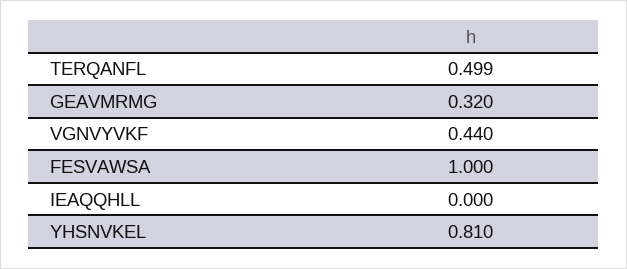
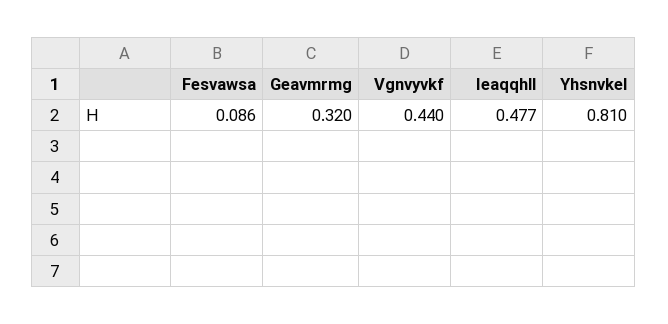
TERQANFL: 0.499 -> none
FESVAWSA: 1 -> 0.086
IEAQQHLL: 0 -> 0.477

